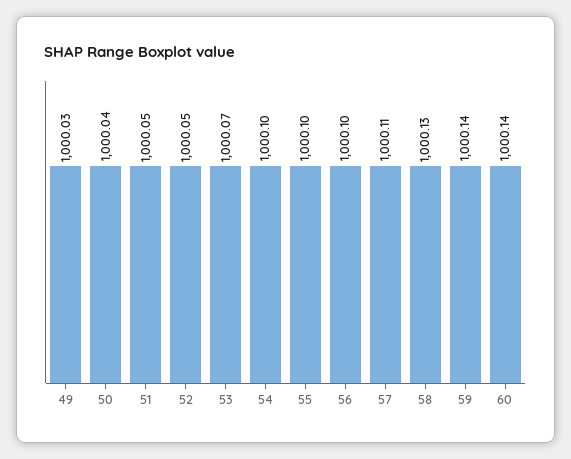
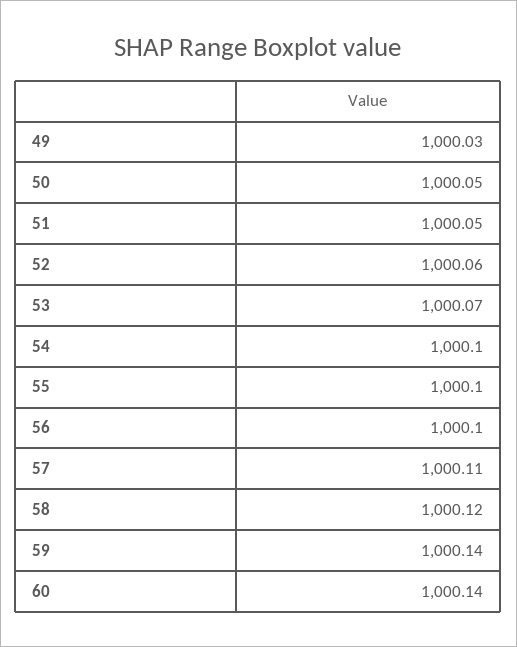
50: 1000.04 -> 1000.05
52: 1000.05 -> 1000.06
58: 1000.13 -> 1000.12

